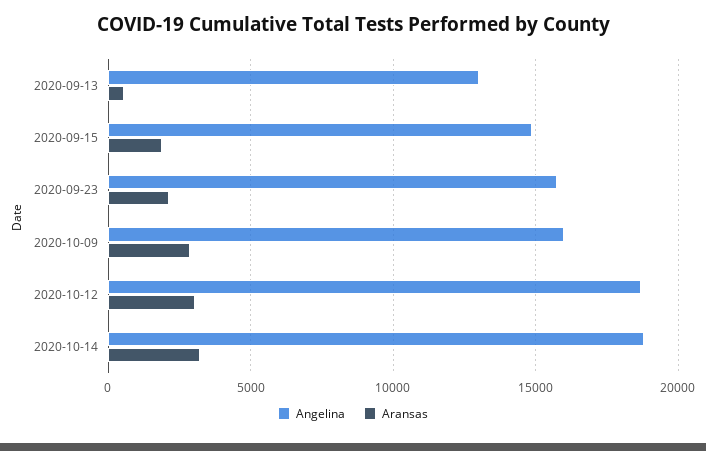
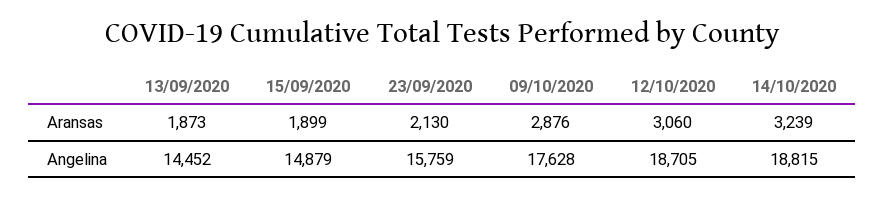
Angelina, 2020-09-13: 13000 -> 14452
Aransas, 2020-09-13: 500 -> 1873
Angelina, 2020-10-09: 16000 -> 17628

